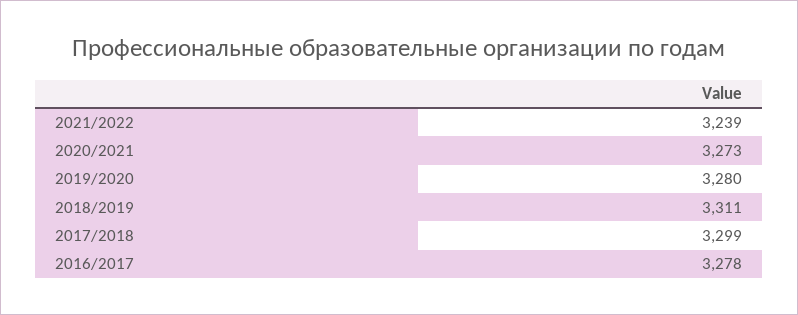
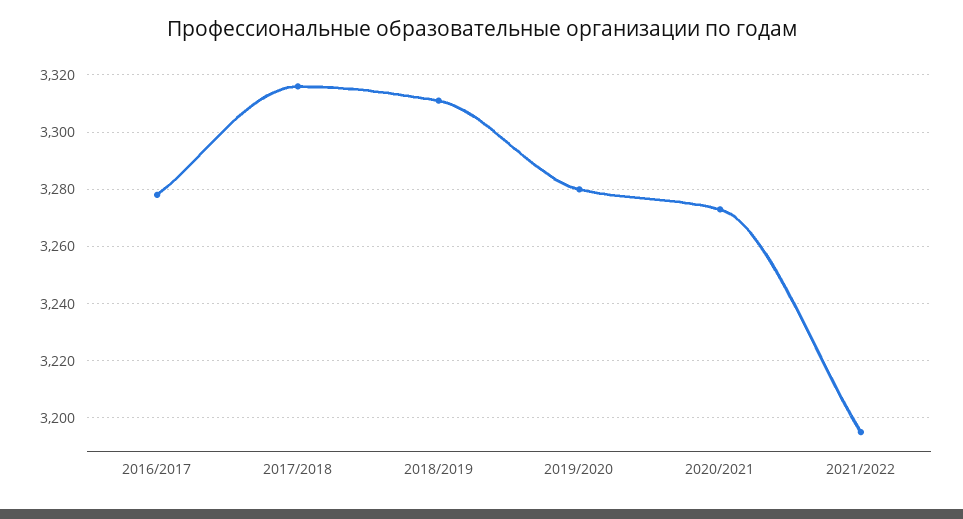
2021/2022: 3239 -> 3195
2017/2018: 3299 -> 3315

